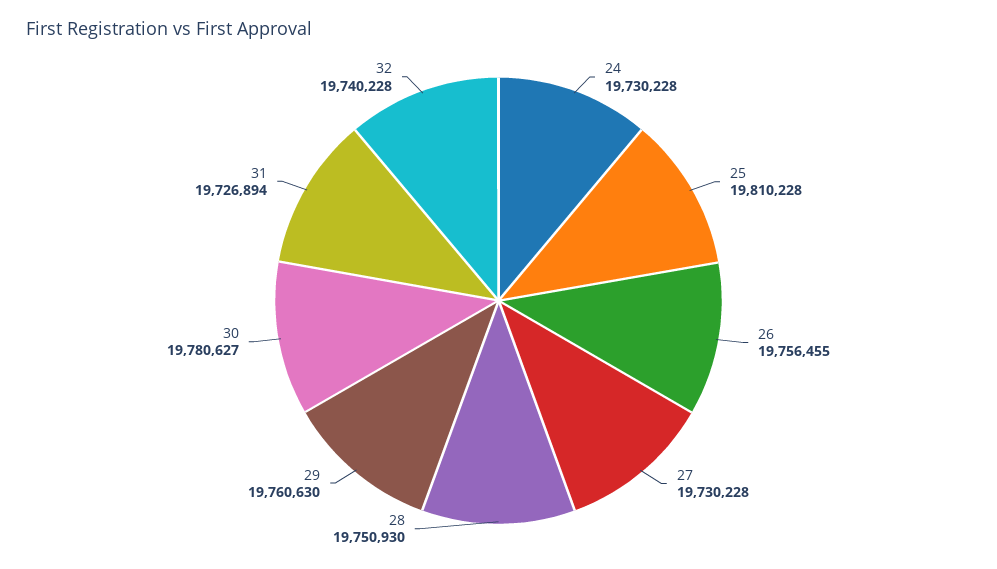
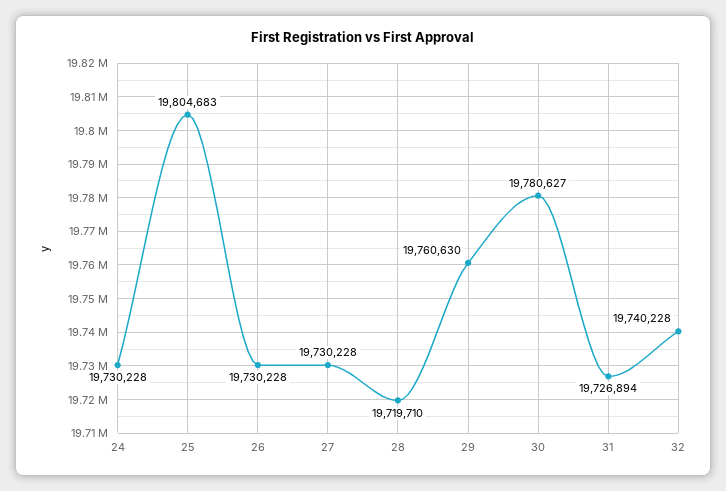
25: 19810228 -> 19804683
26: 19756455 -> 19730228
28: 19750930 -> 19719710

